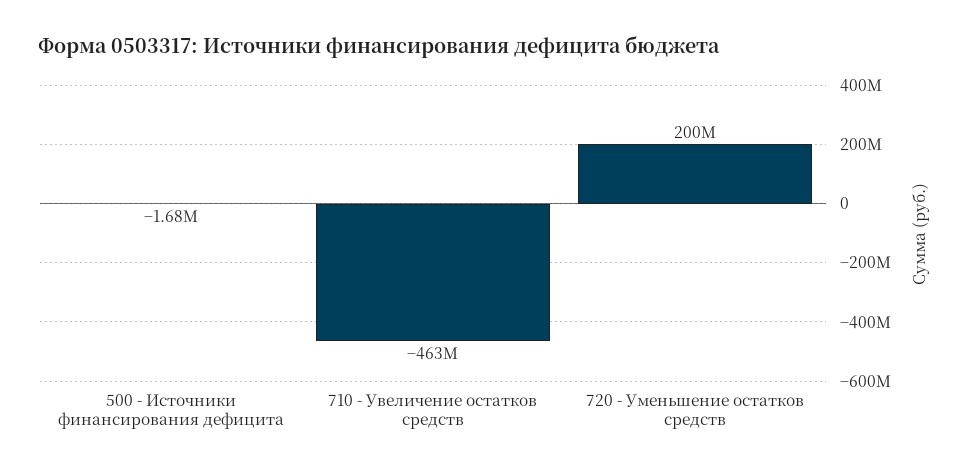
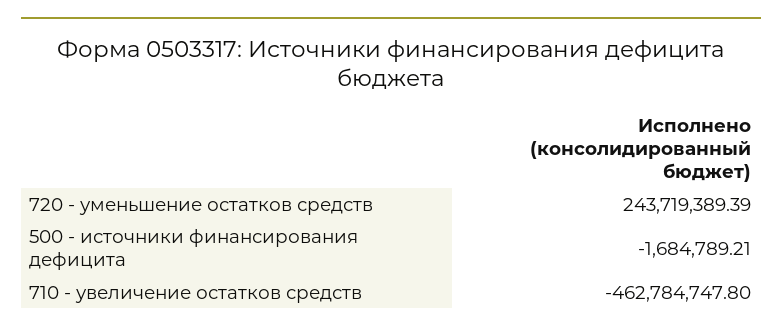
720 - Уменьшение остатков средств: 200000000 -> 243719389.39

